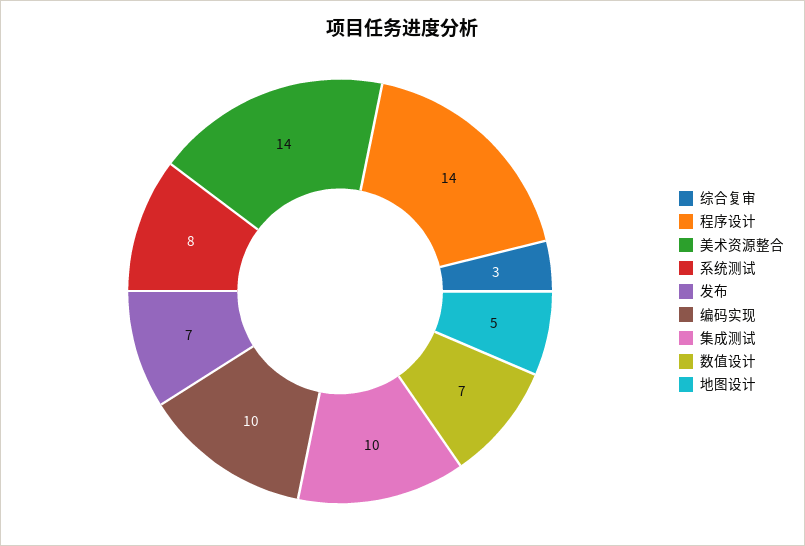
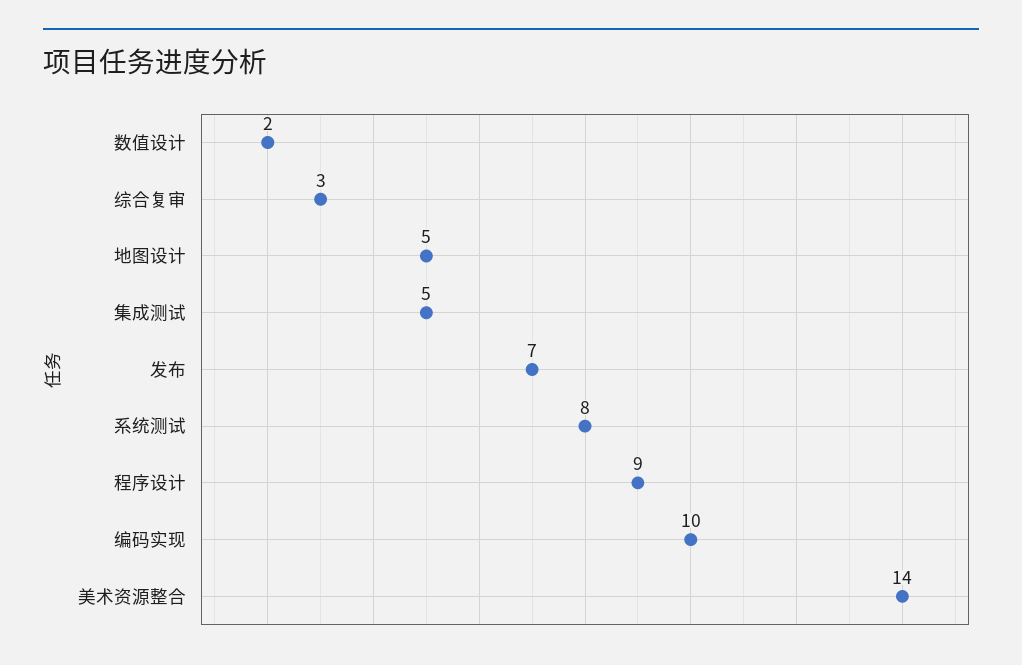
程序设计: 14 -> 9
集成测试: 10 -> 5
数值设计: 7 -> 2

